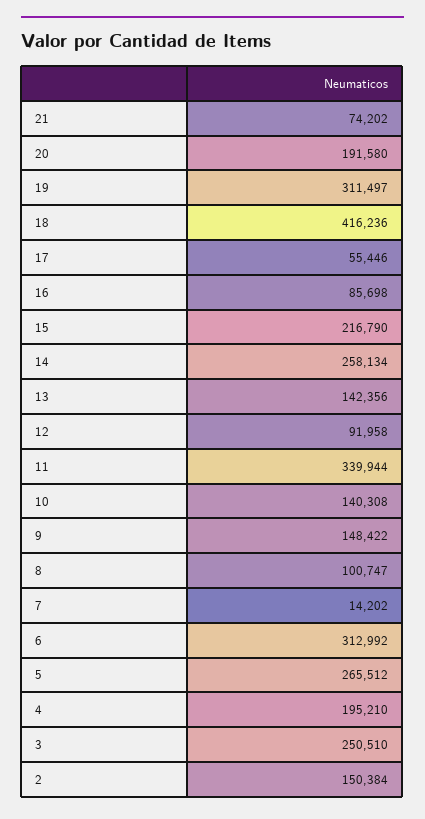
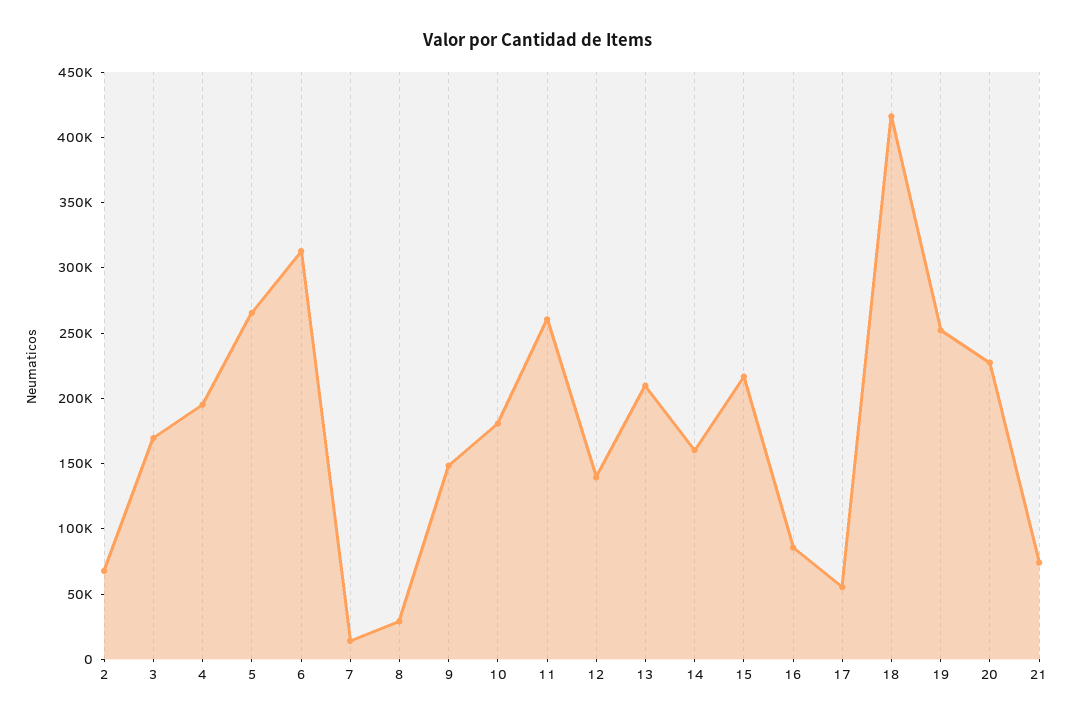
20: 191580 -> 230000
19: 311497 -> 250000
14: 258134 -> 160000
13: 142356 -> 210000
12: 91958 -> 140000
11: 339944 -> 260000
10: 140308 -> 180000
8: 100747 -> 30000
3: 250510 -> 170000
2: 150384 -> 70000

